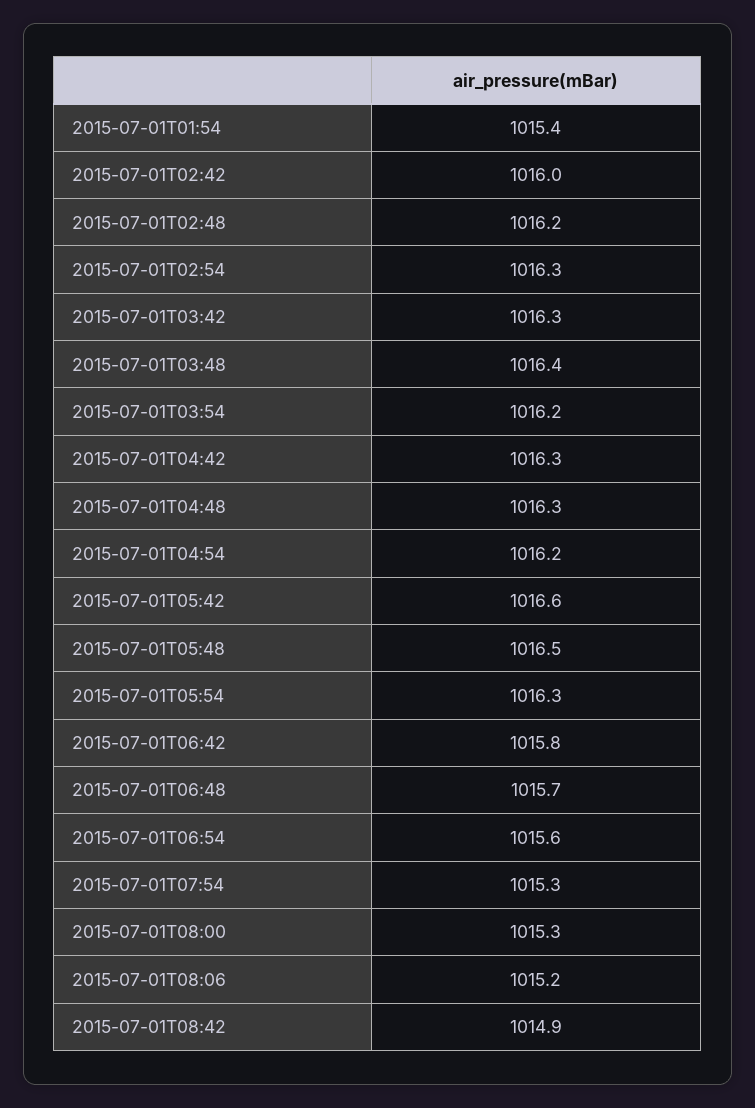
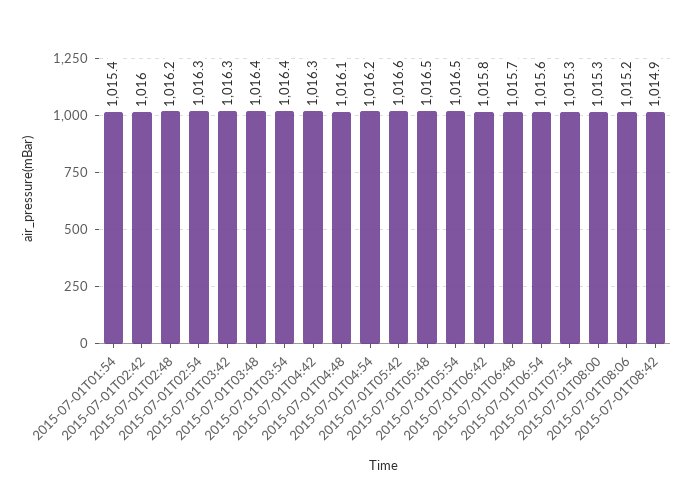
2015-07-01T03:54: 1016.2 -> 1016.4
2015-07-01T04:48: 1016.3 -> 1016.1
2015-07-01T05:54: 1016.3 -> 1016.5

